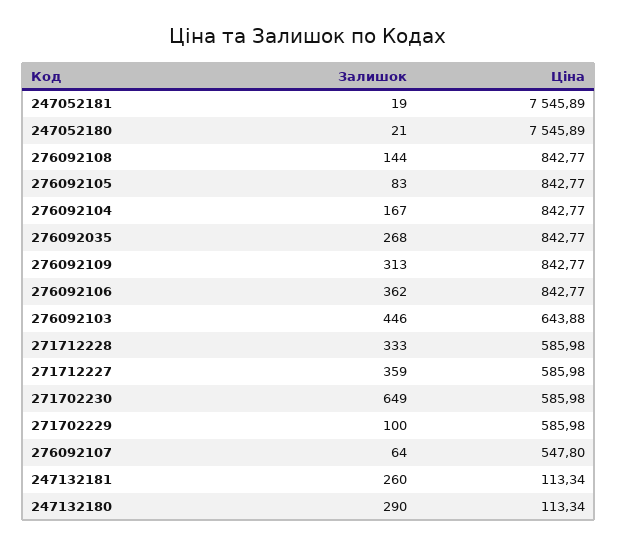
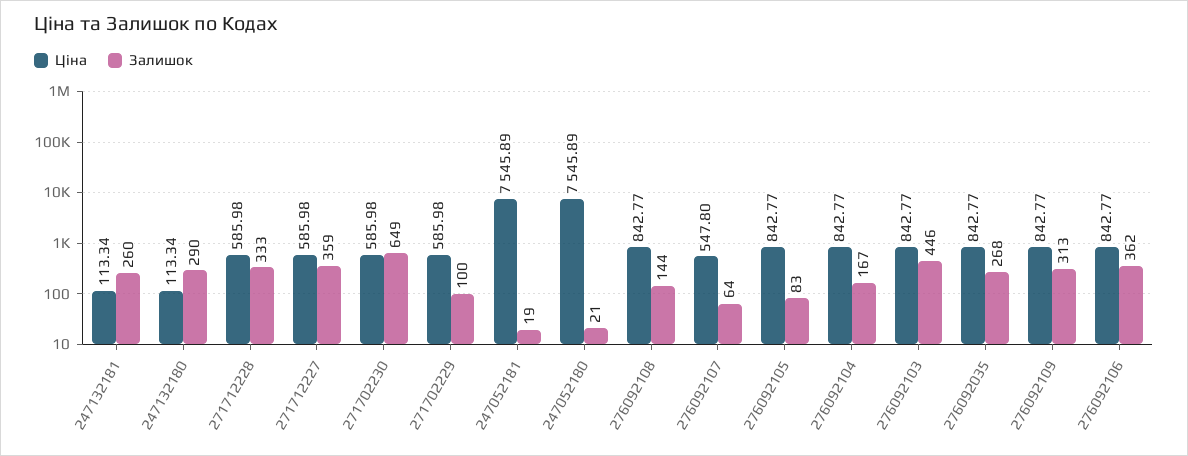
Ціна, 276092103: 643.88 -> 842.77

